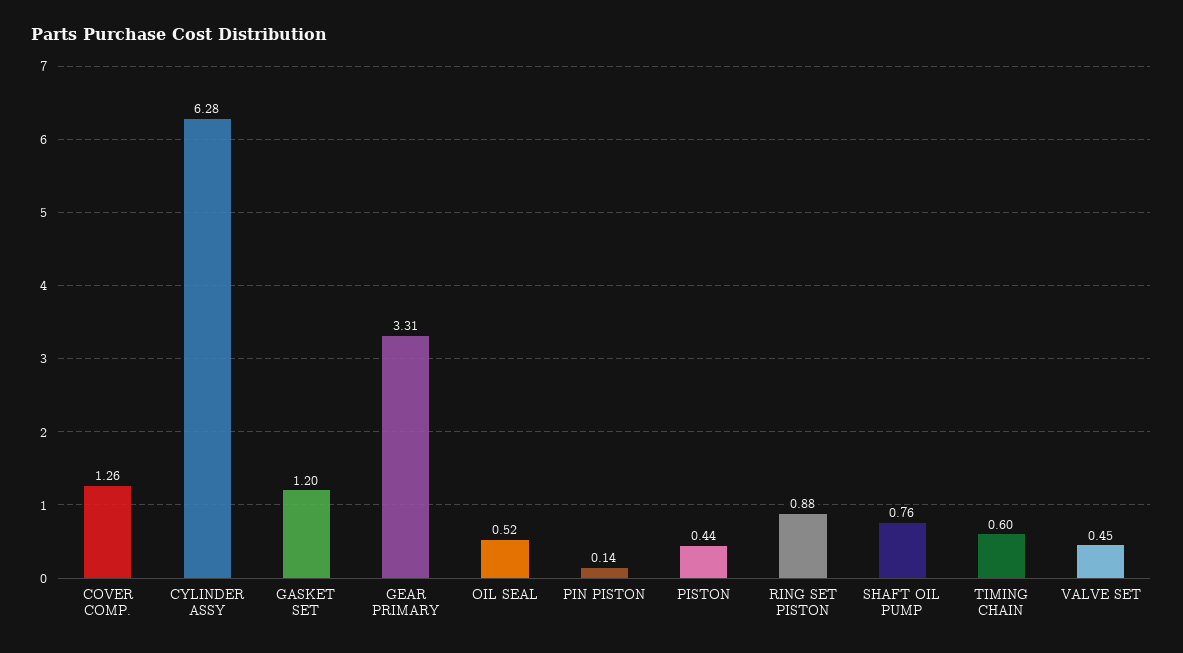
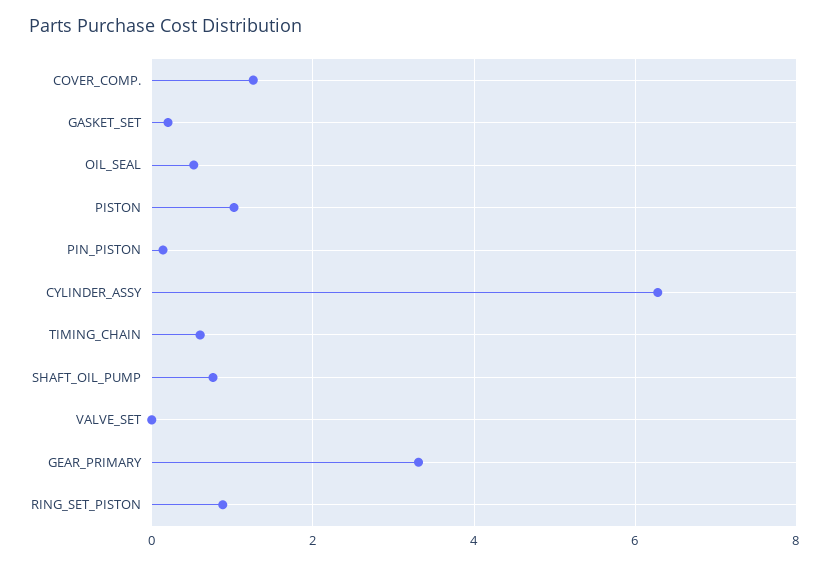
GASKET SET: 1.2 -> 0.2
PISTON: 0.44 -> 1
VALVE SET: 0.45 -> 0

